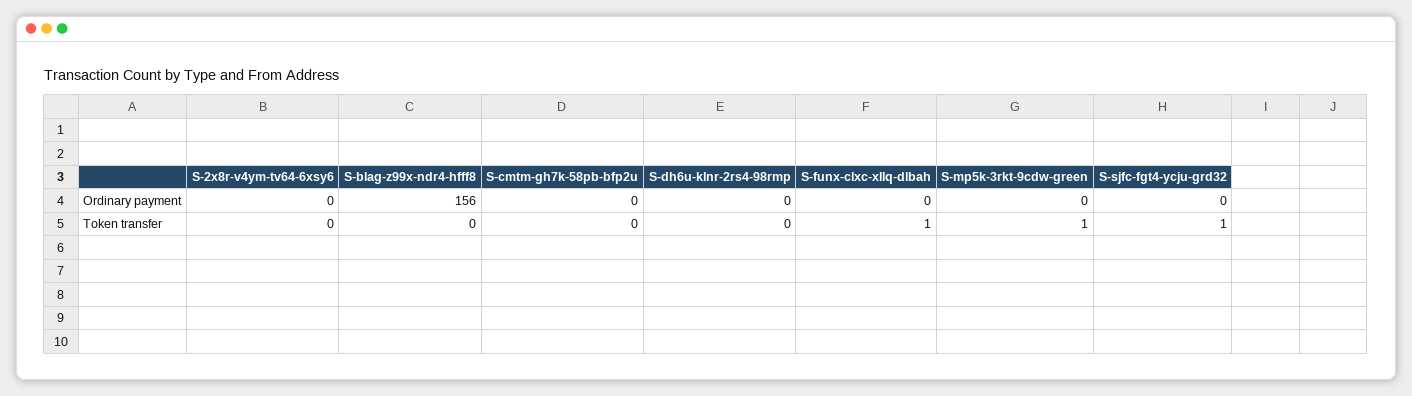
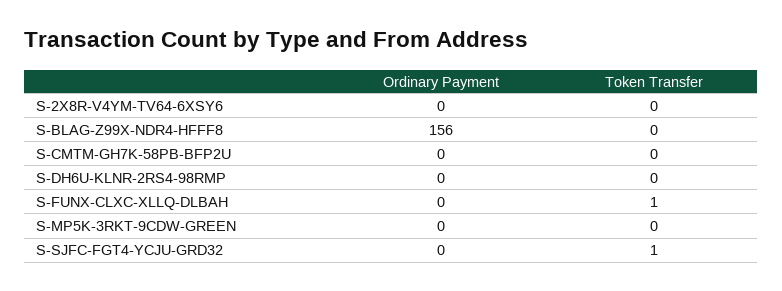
S-mp5k-3rkt-9cdw-green, Token transfer: 1 -> 0

